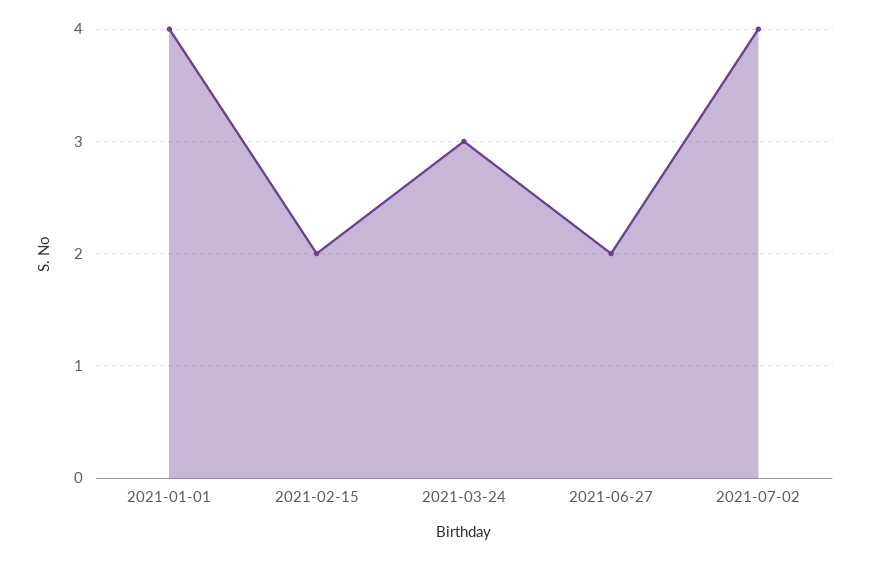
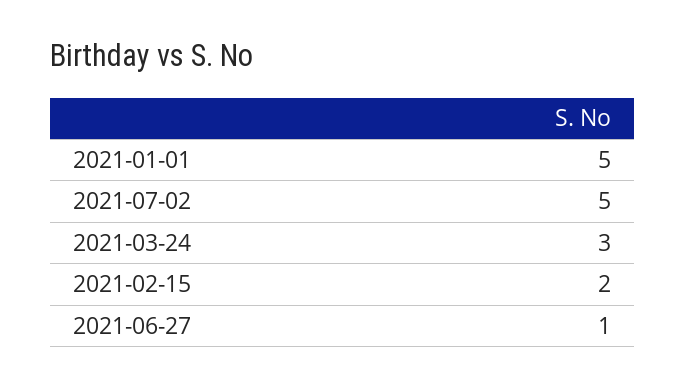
2021-01-01: 4 -> 5
2021-06-27: 2 -> 1
2021-07-02: 4 -> 5

